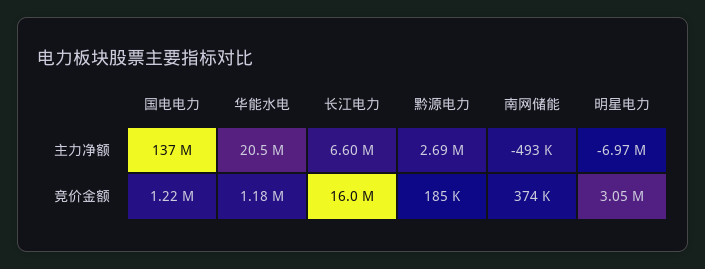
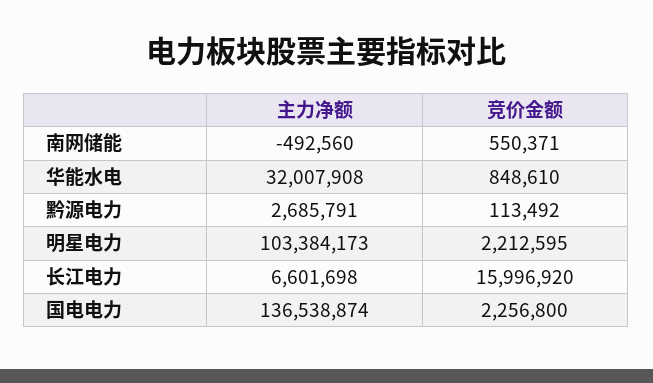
华能水电, 主力净额: 20500000 -> 32007908
明星电力, 主力净额: -6970000 -> 103384173
国电电力, 竞价金额: 1220000 -> 2256800
华能水电, 竞价金额: 1180000 -> 848610
黔源电力, 竞价金额: 185000 -> 113492
南网储能, 竞价金额: 374000 -> 550371
明星电力, 竞价金额: 3050000 -> 2212595

